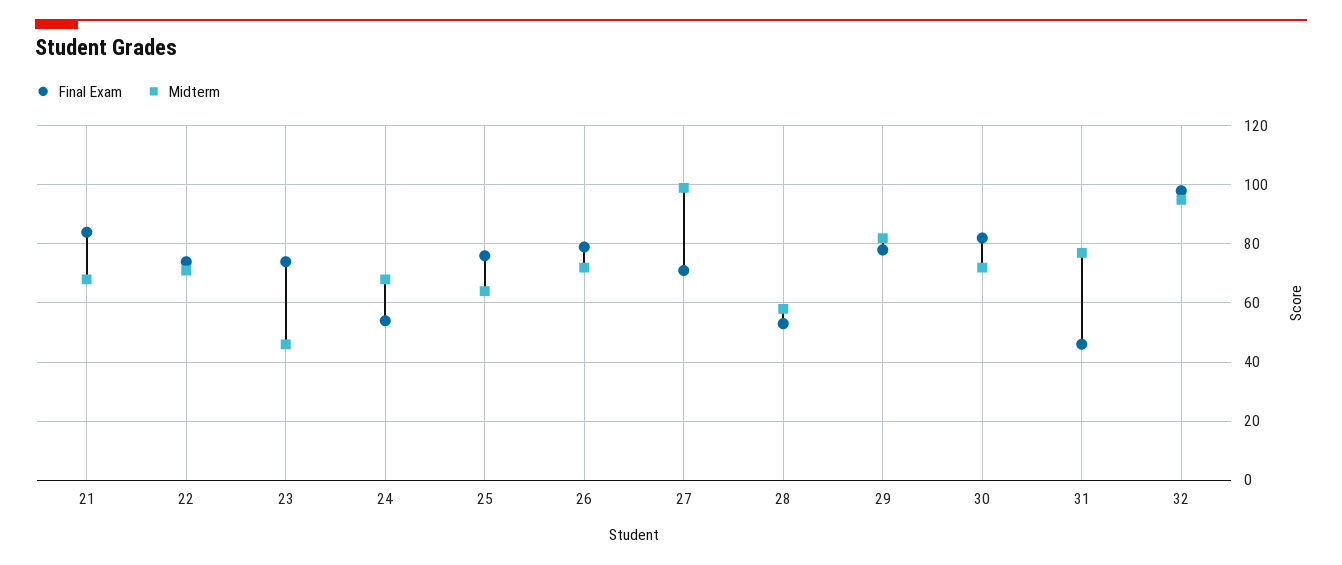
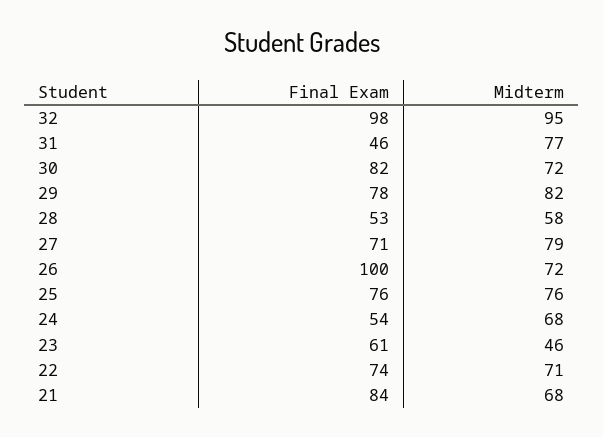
Final Exam, 23: 75 -> 61
Midterm, 25: 65 -> 76
Final Exam, 26: 80 -> 100
Midterm, 27: 100 -> 79

